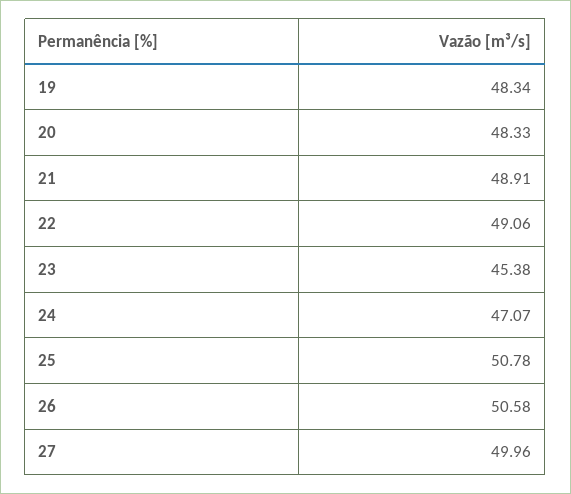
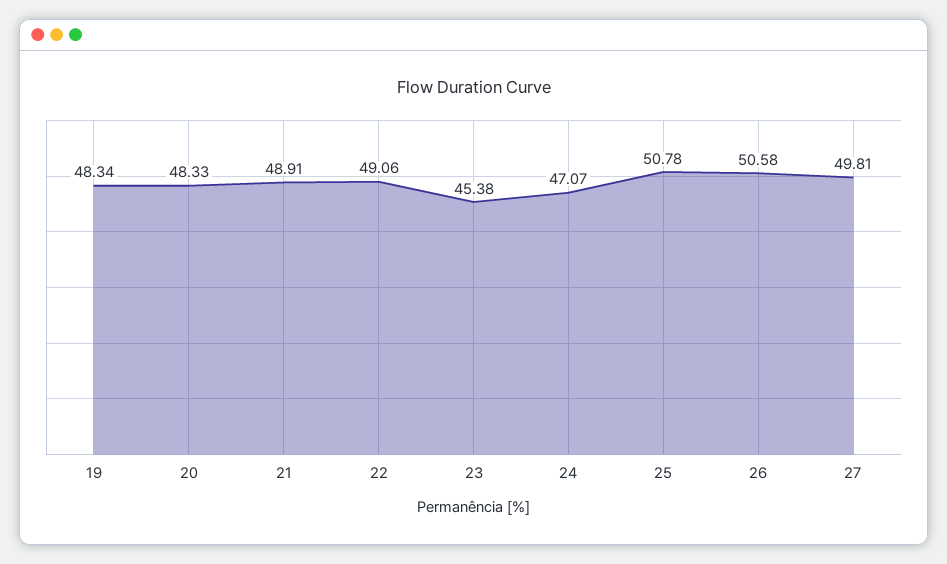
27: 49.96 -> 49.81

